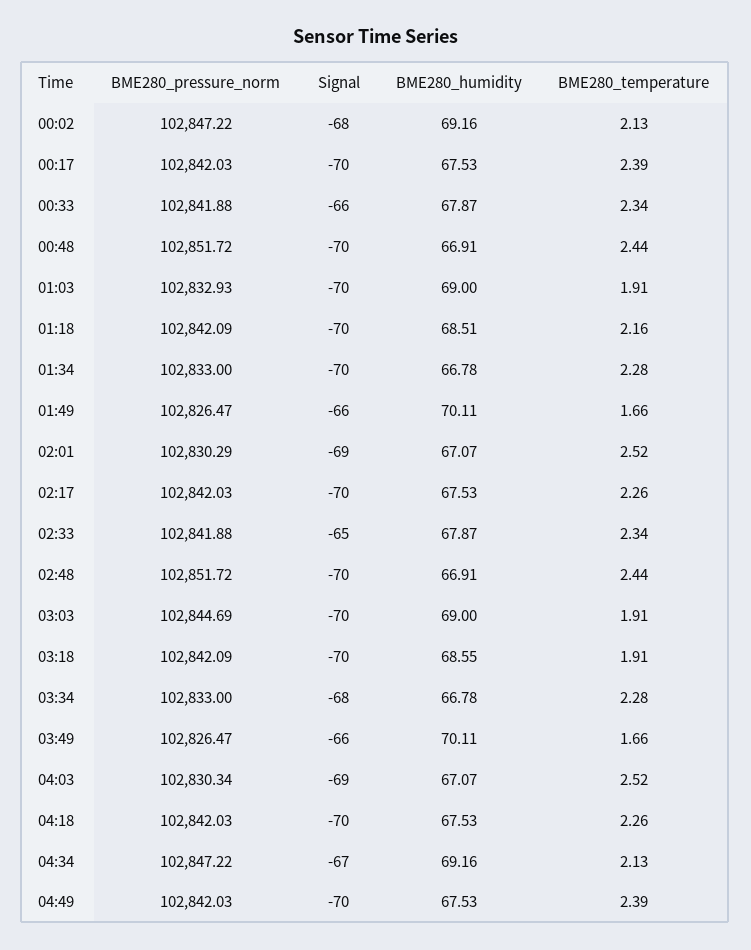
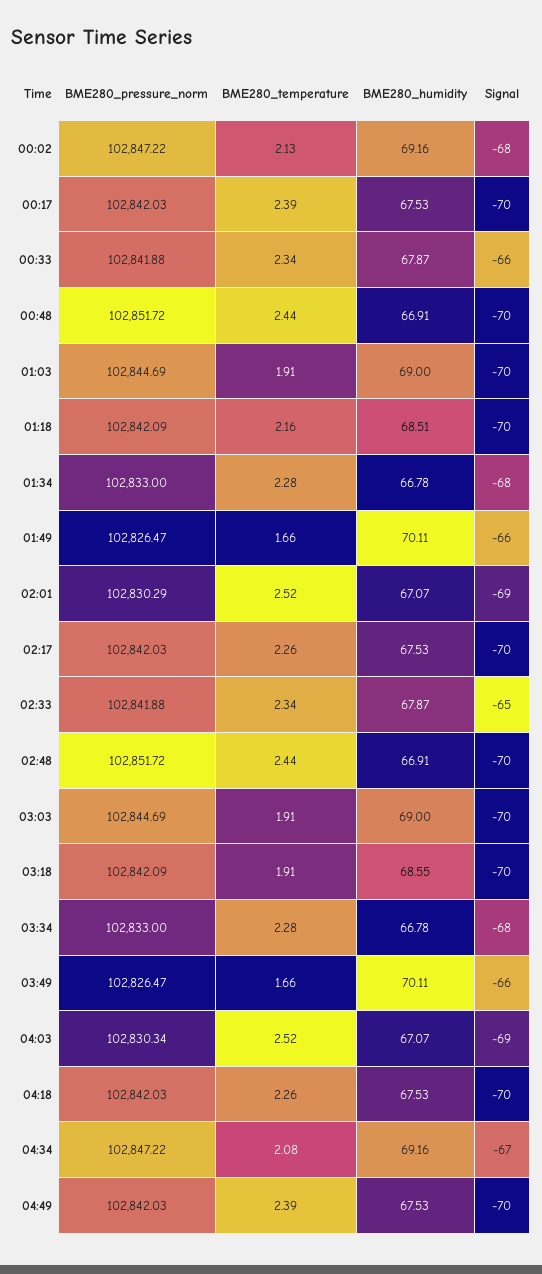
BME280_pressure_norm, 01:03: 102832.93 -> 102844.69
Signal, 01:34: -70 -> -68
BME280_temperature, 04:34: 2.13 -> 2.08

